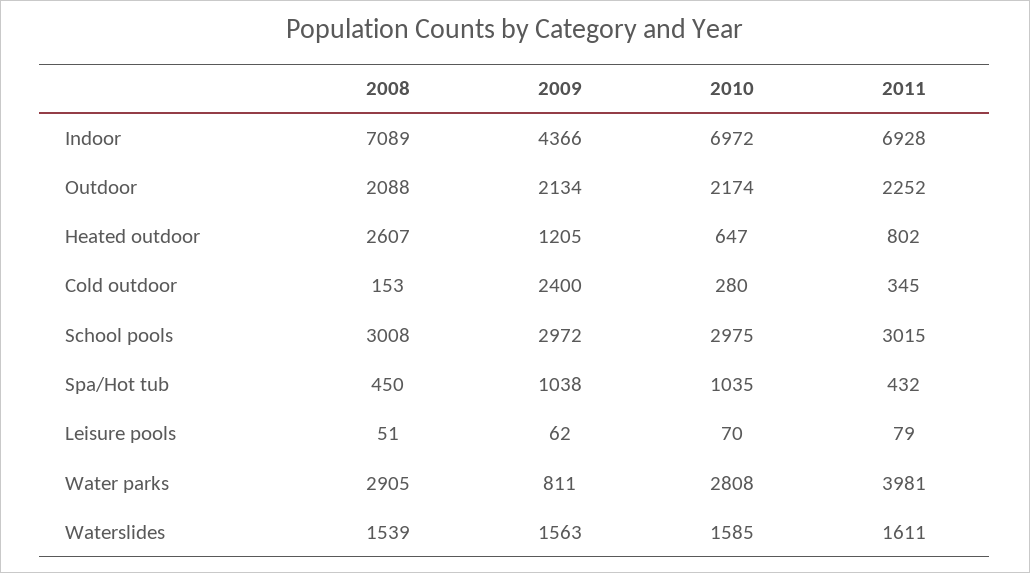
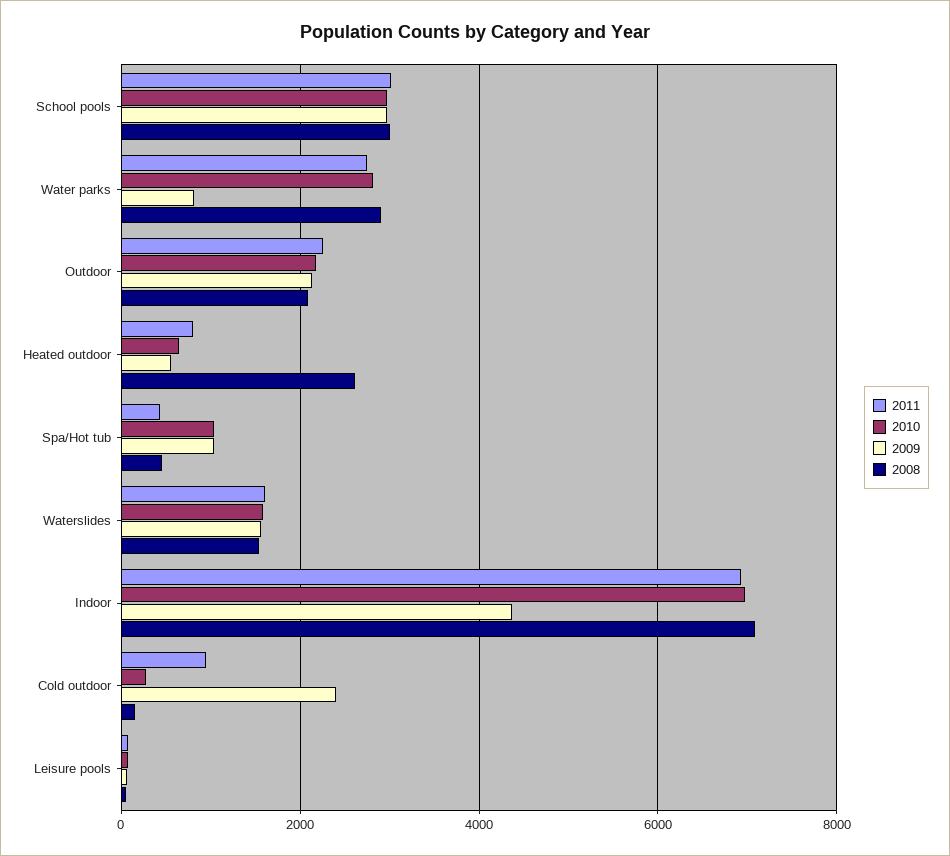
2009, Heated outdoor: 1205 -> 600
2011, Cold outdoor: 345 -> 1000
2011, Water parks: 3981 -> 2800

